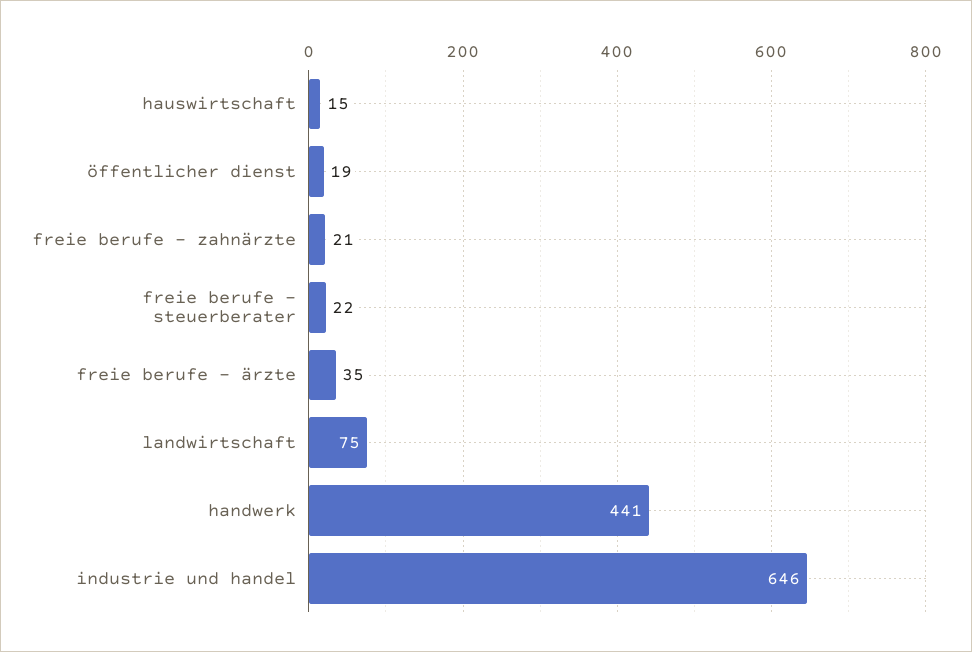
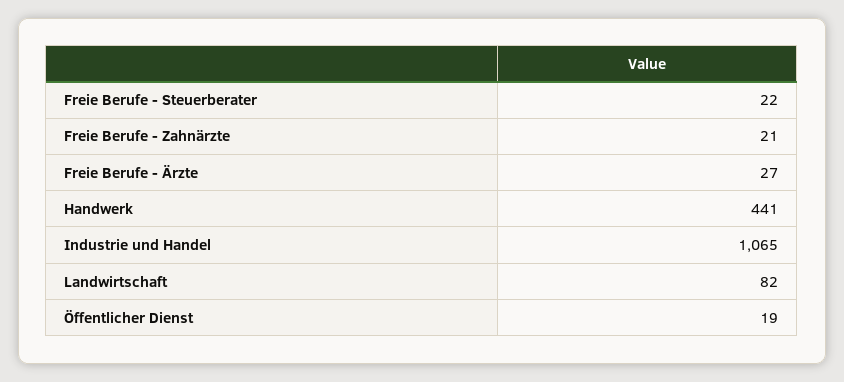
hauswirtschaft: 15 -> none
freie berufe - ärzte: 35 -> 27
landwirtschaft: 75 -> 82
industrie und handel: 646 -> 1065

